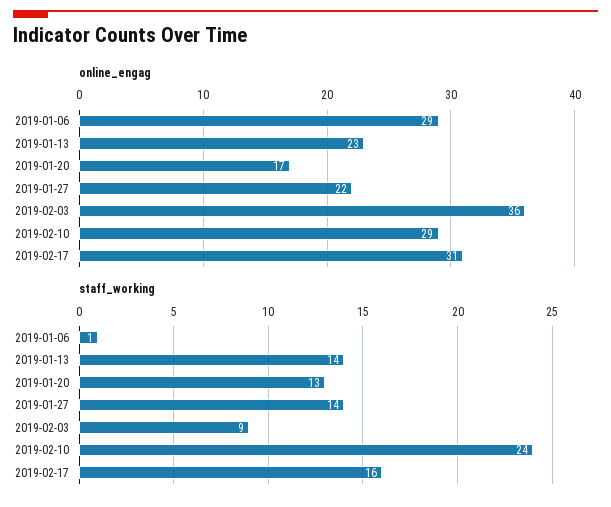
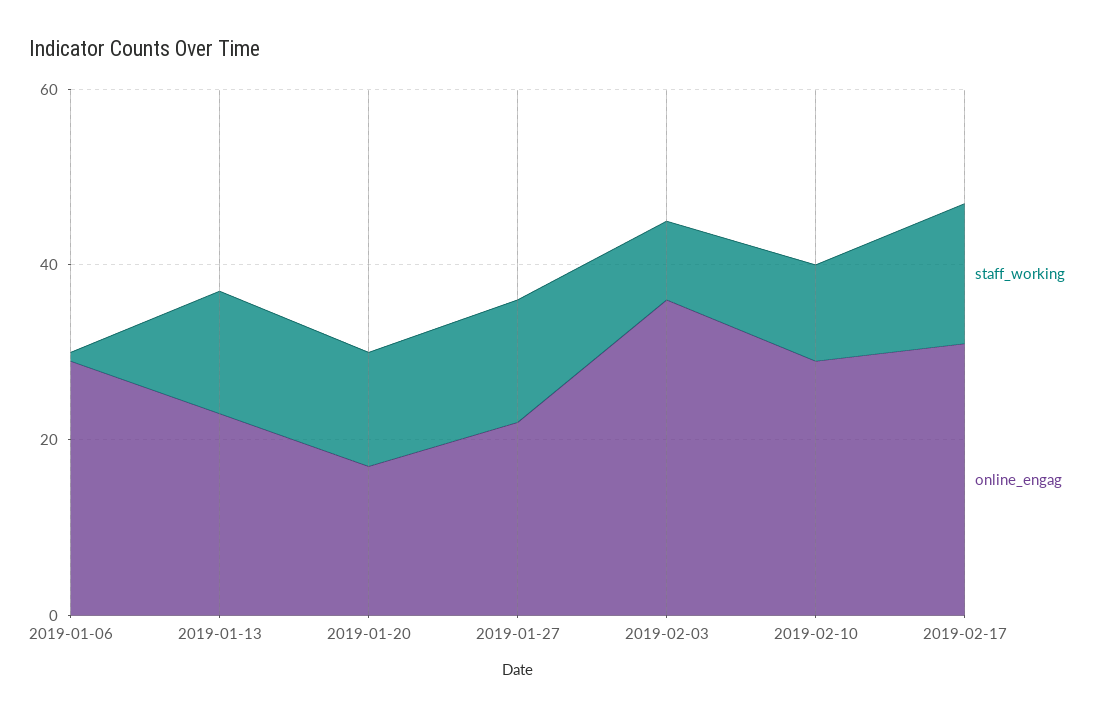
staff_working, 2019-02-10: 24 -> 10

